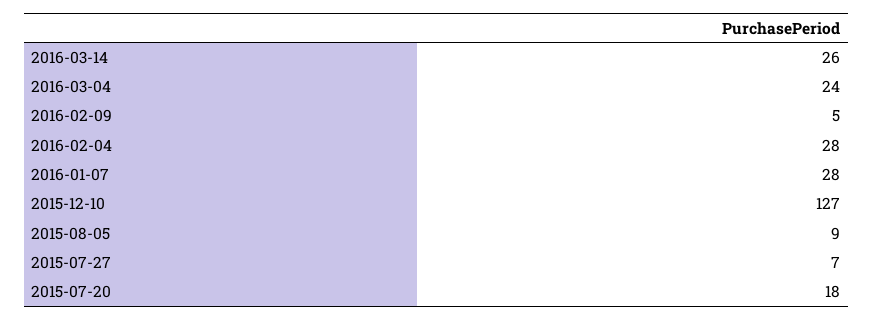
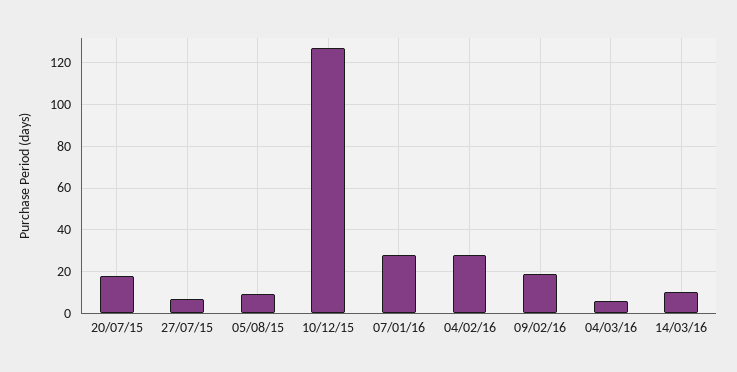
2016-03-14: 26 -> 10
2016-03-04: 24 -> 5
2016-02-09: 5 -> 20

